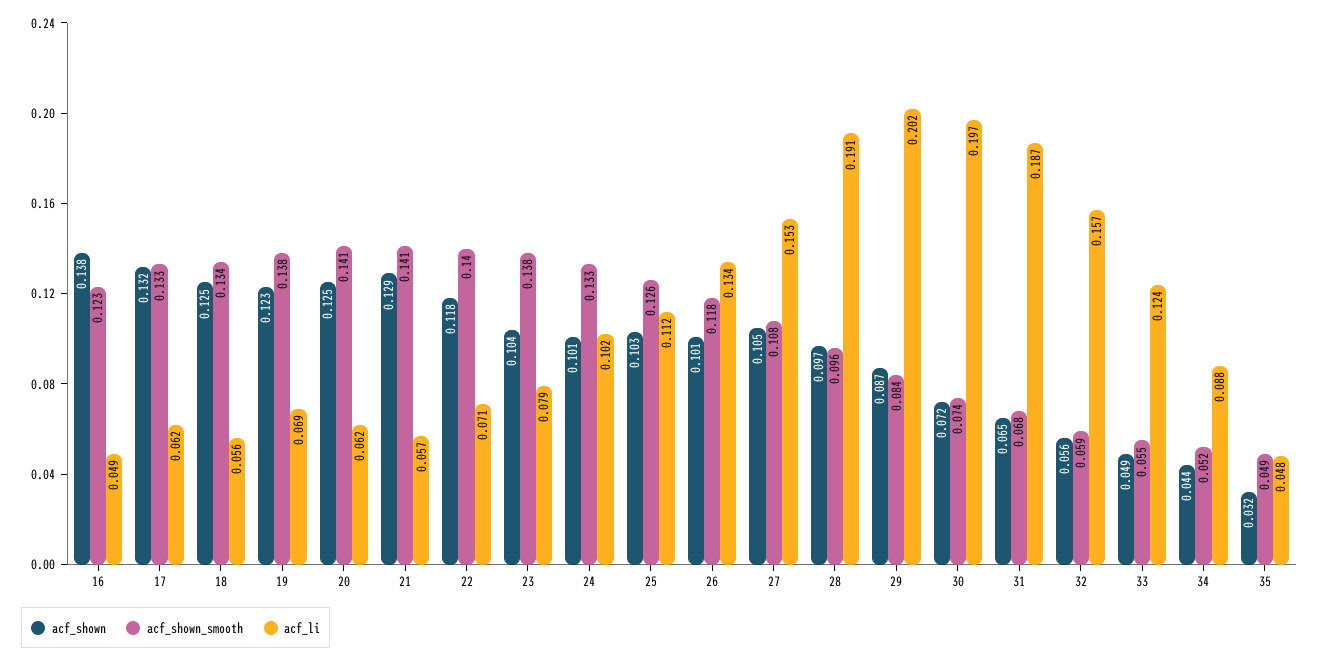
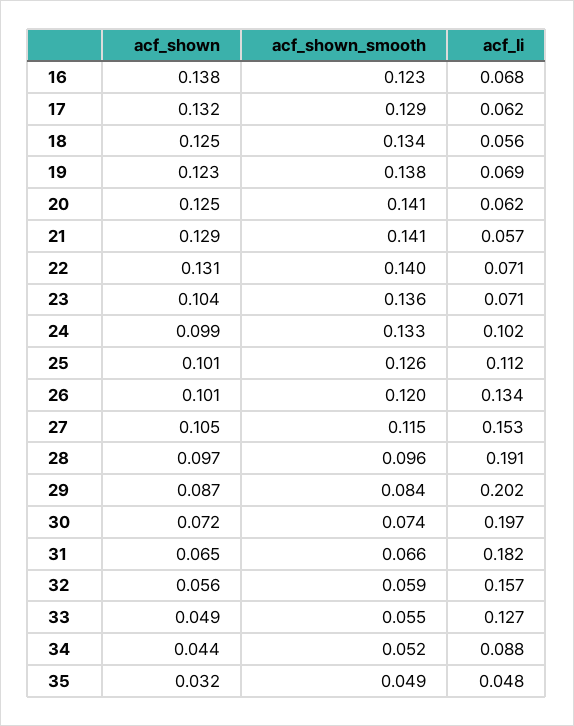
acf_li, 16: 0.049 -> 0.068
acf_shown_smooth, 17: 0.133 -> 0.129
acf_shown, 22: 0.118 -> 0.131
acf_shown_smooth, 23: 0.138 -> 0.136
acf_li, 23: 0.079 -> 0.071
acf_shown, 24: 0.101 -> 0.099
acf_shown, 25: 0.103 -> 0.101
acf_shown_smooth, 26: 0.118 -> 0.12
acf_shown_smooth, 27: 0.108 -> 0.115
acf_shown_smooth, 31: 0.068 -> 0.066
acf_li, 31: 0.187 -> 0.182
acf_li, 33: 0.124 -> 0.127

